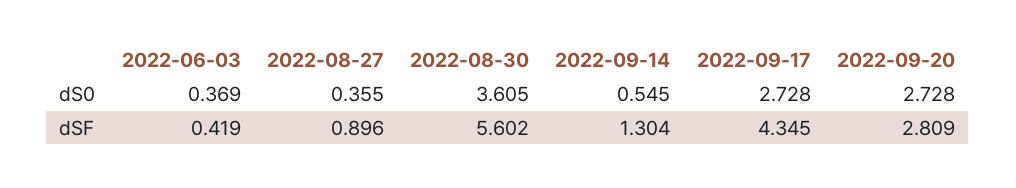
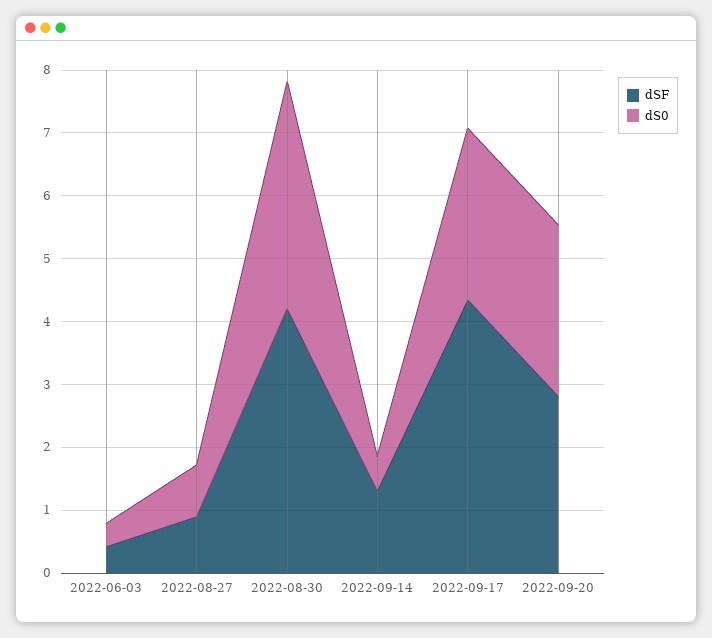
dS0, 2022-08-27: 0.355 -> 0.8
dSF, 2022-08-30: 5.602 -> 4.2

